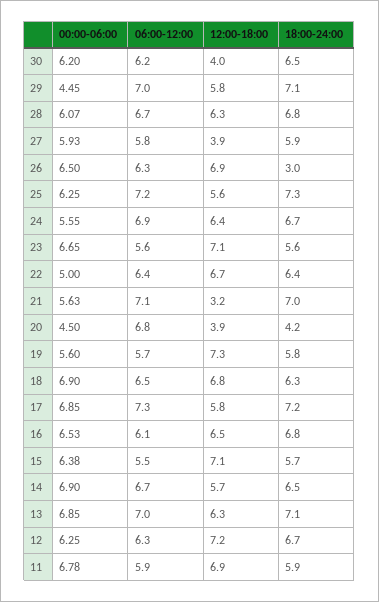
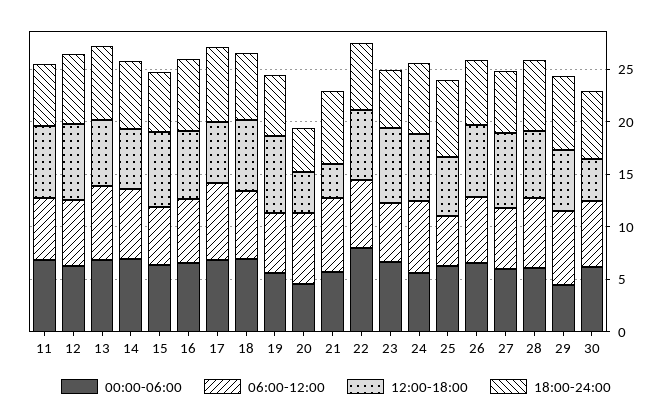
12:00-18:00, 27: 3.9 -> 7
18:00-24:00, 26: 3 -> 6
06:00-12:00, 25: 7.2 -> 5
00:00-06:00, 22: 5 -> 8

